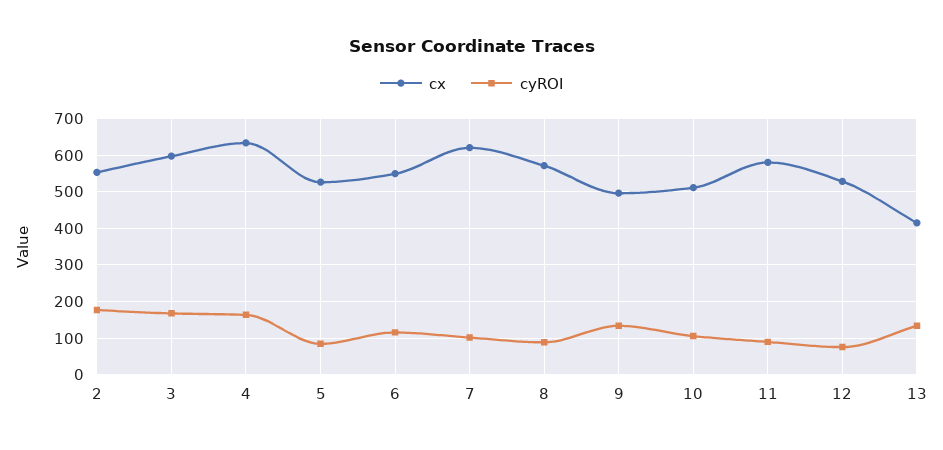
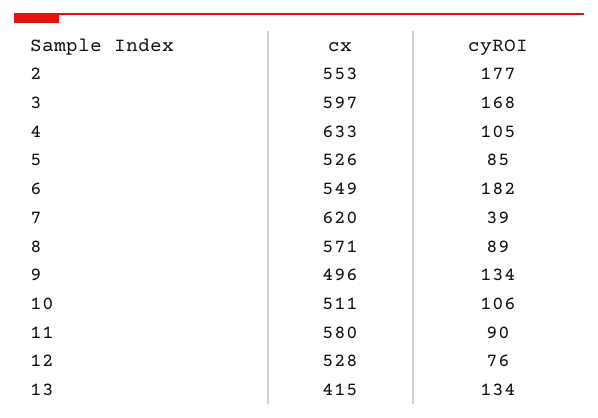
cyROI, 4: 160 -> 105
cyROI, 6: 120 -> 182
cyROI, 7: 100 -> 39

